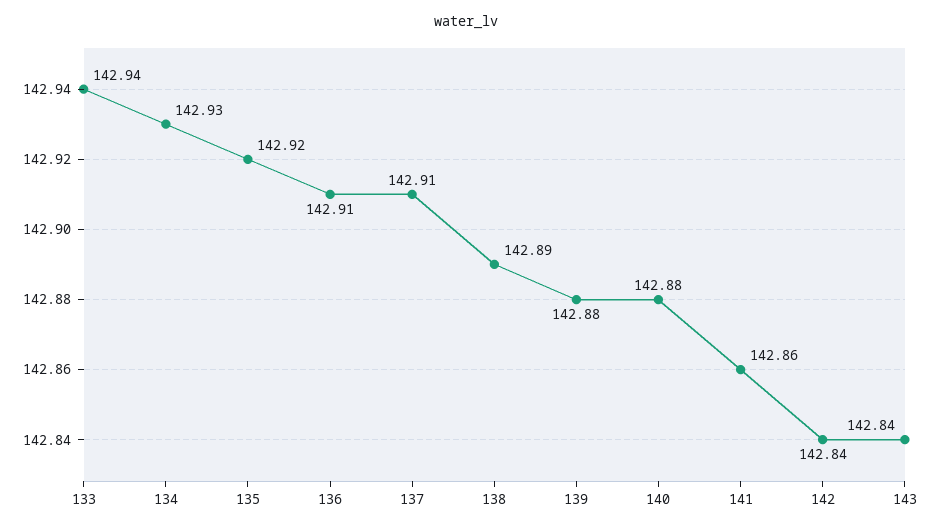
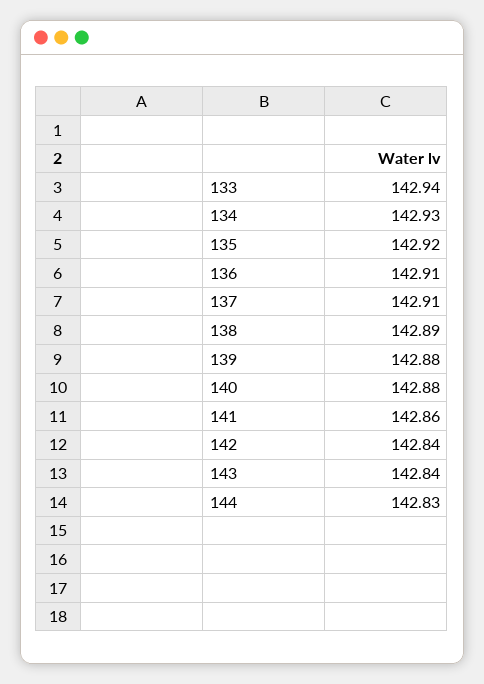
144: none -> 142.83

